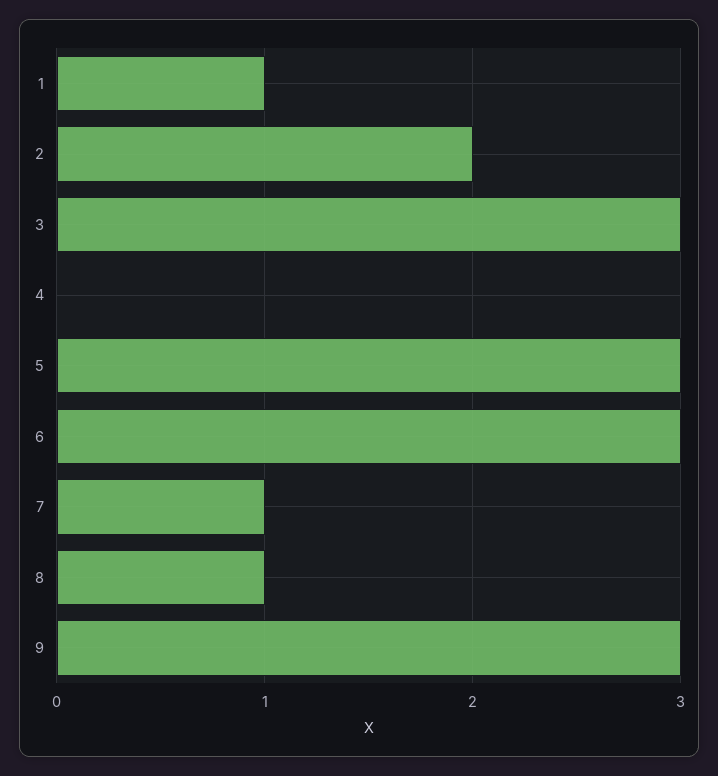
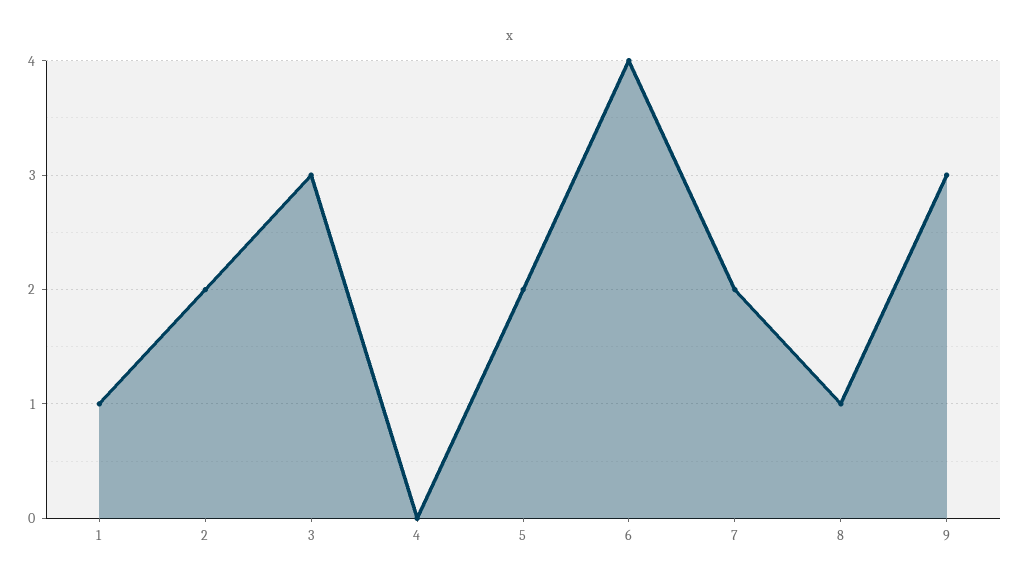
5: 3 -> 2
6: 3 -> 4
7: 1 -> 2

